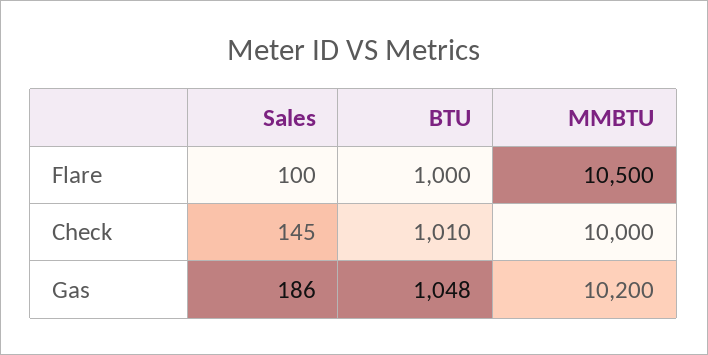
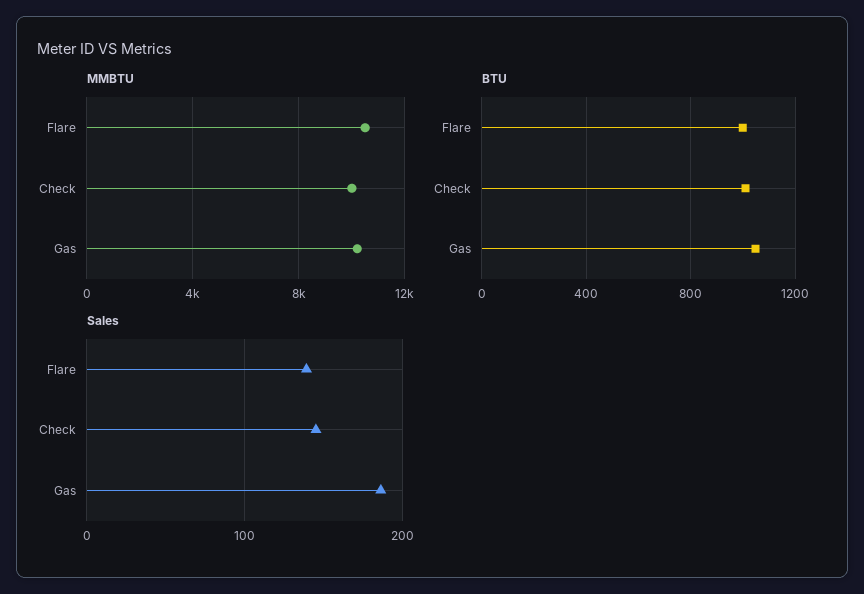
Sales, Flare: 100 -> 140

